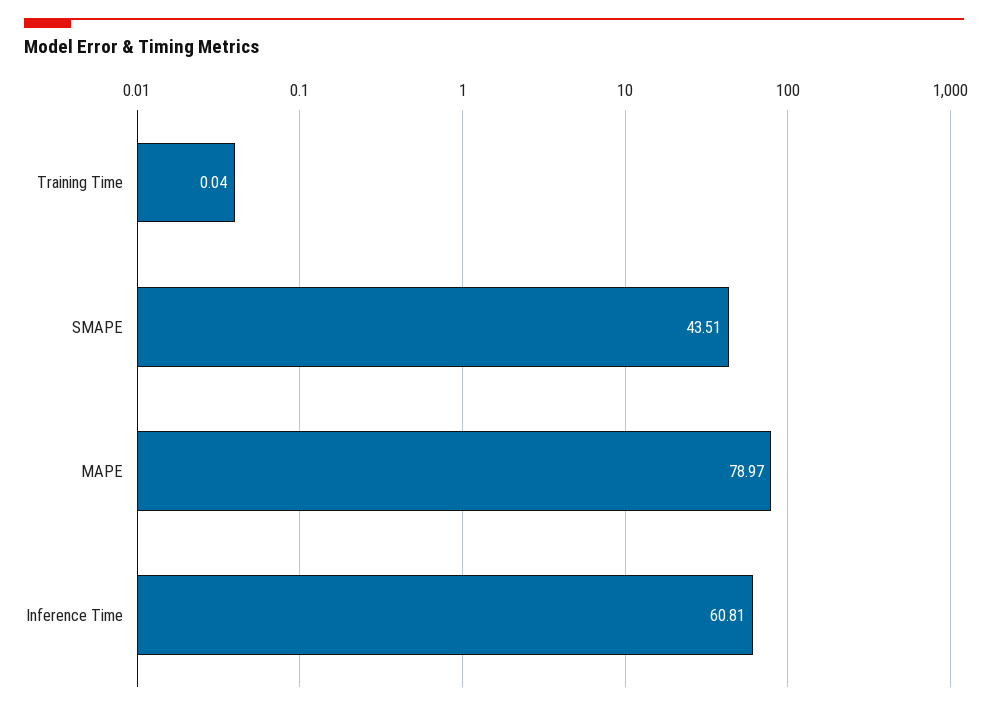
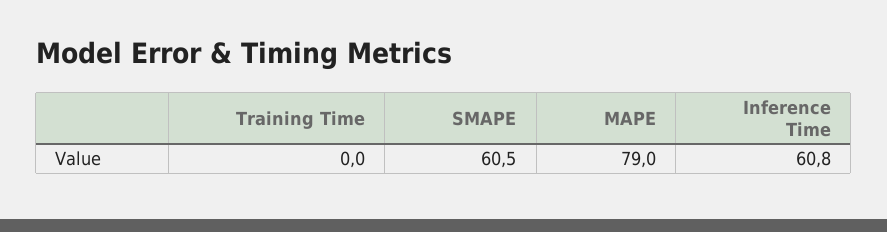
SMAPE: 43.51 -> 60.5

